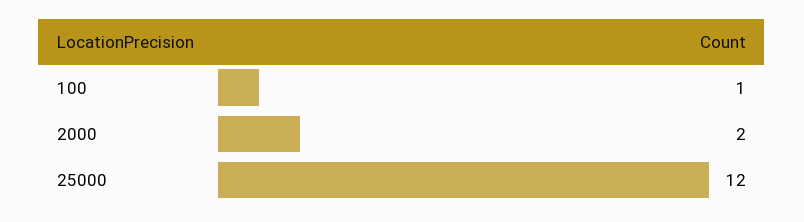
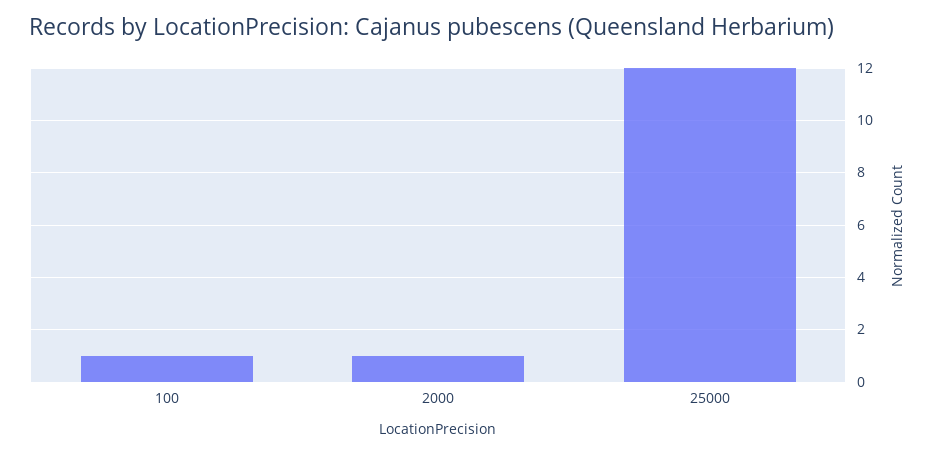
2000: 2 -> 1

